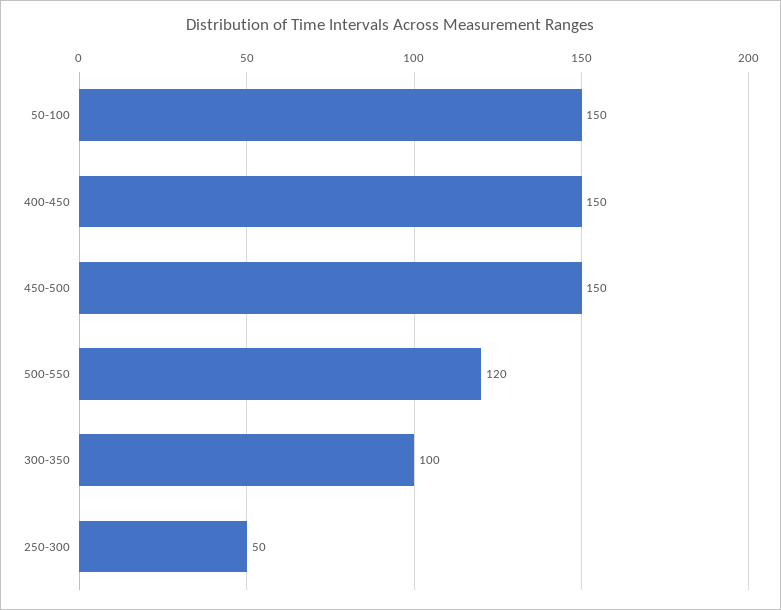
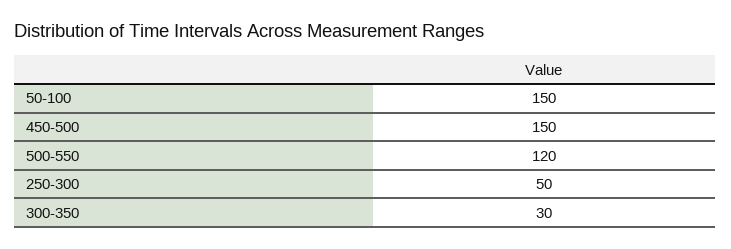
400-450: 150 -> none
300-350: 100 -> 30

